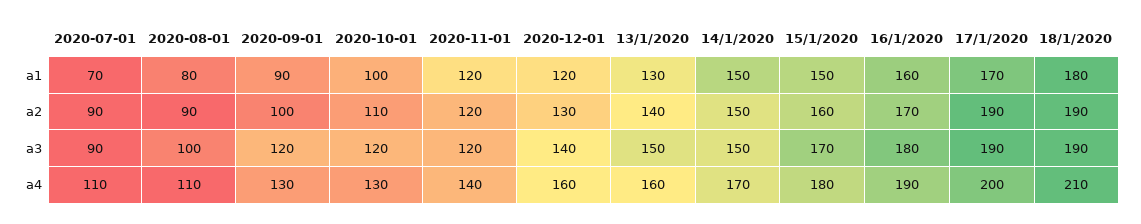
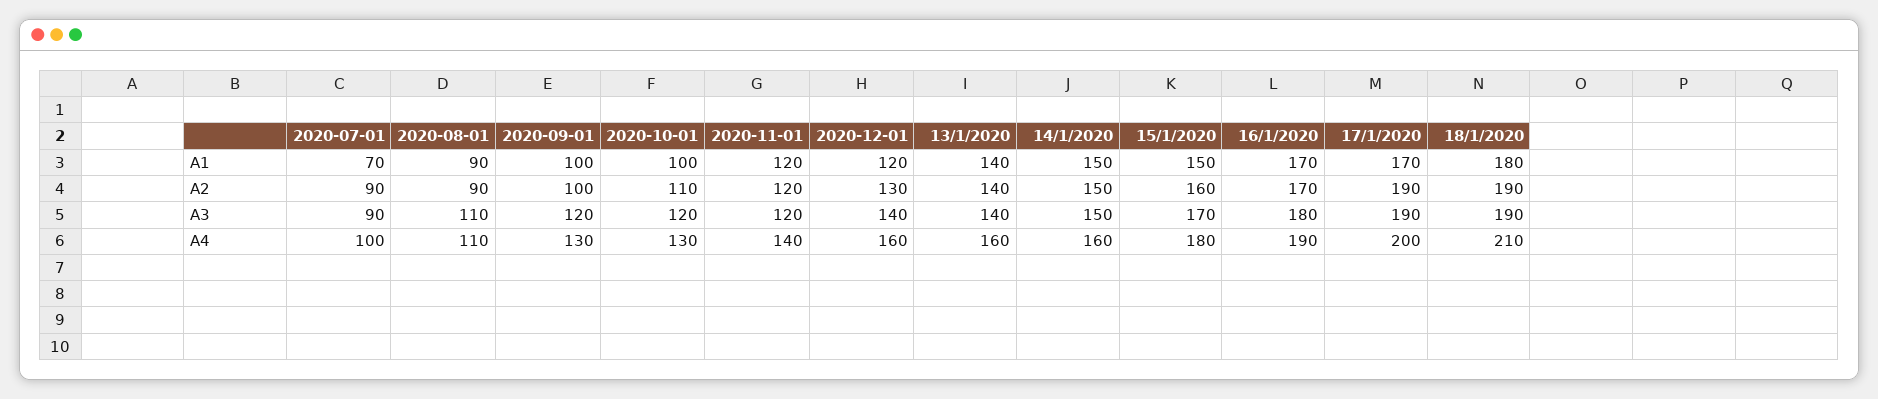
2020-08-01, a1: 80 -> 90
2020-09-01, a1: 90 -> 100
13/1/2020, a1: 130 -> 140
16/1/2020, a1: 160 -> 170
2020-08-01, a3: 100 -> 110
13/1/2020, a3: 150 -> 140
2020-07-01, a4: 110 -> 100
14/1/2020, a4: 170 -> 160

